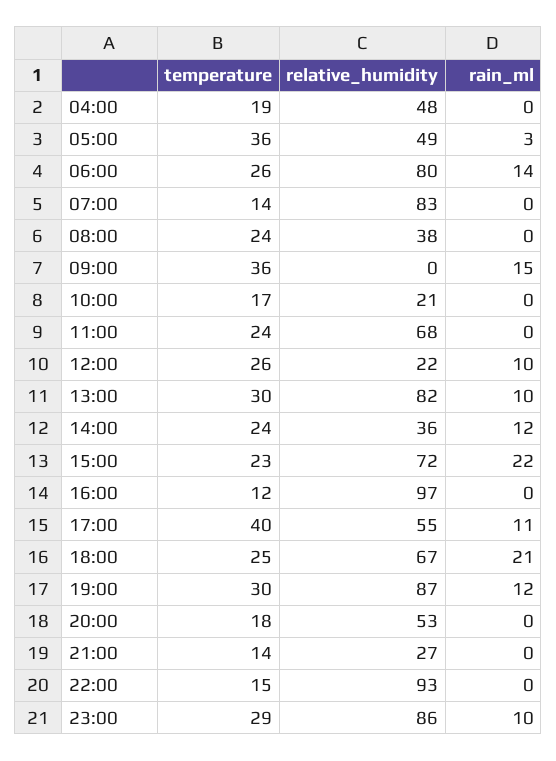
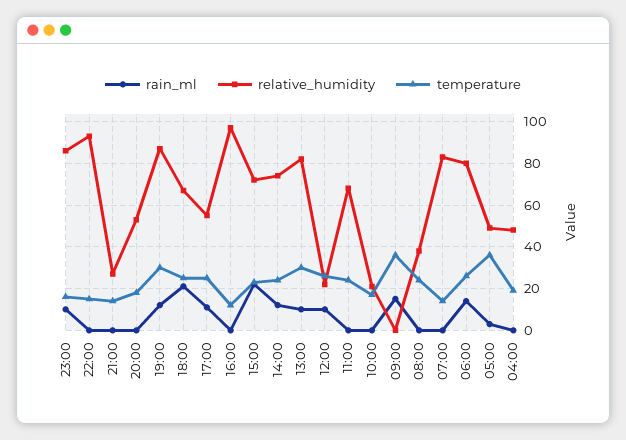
relative_humidity, 14:00: 36 -> 75
temperature, 17:00: 40 -> 25
temperature, 23:00: 29 -> 15

